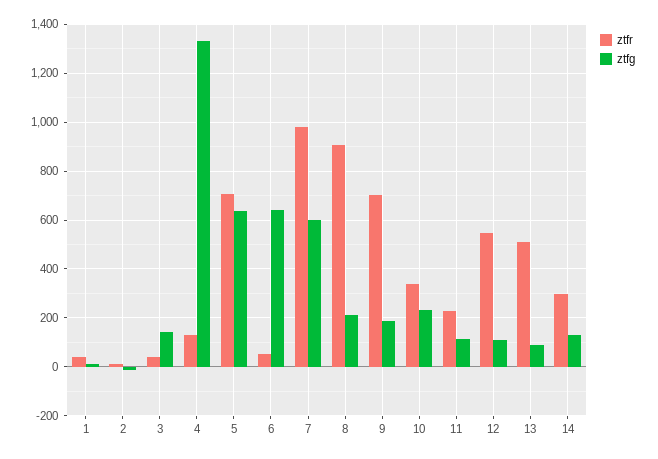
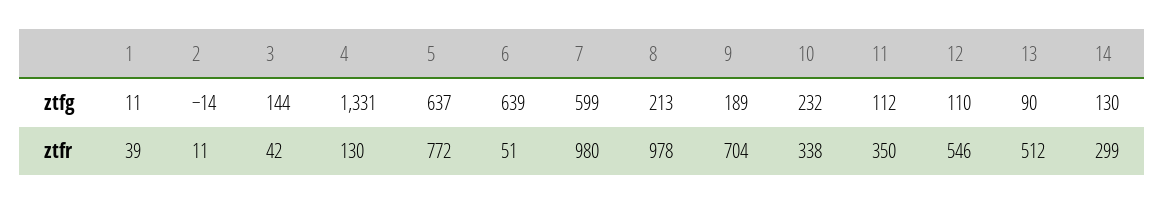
ztfr, 5: 700 -> 772
ztfr, 8: 900 -> 978
ztfr, 11: 225 -> 350

